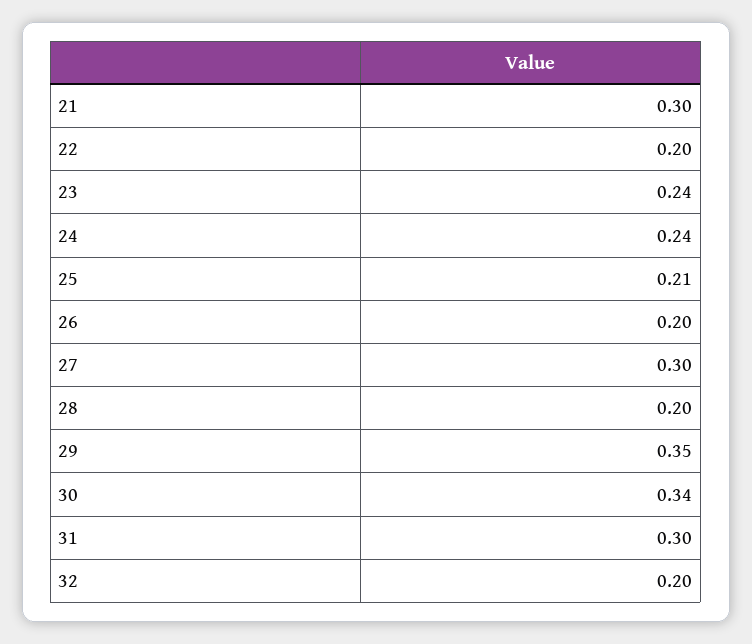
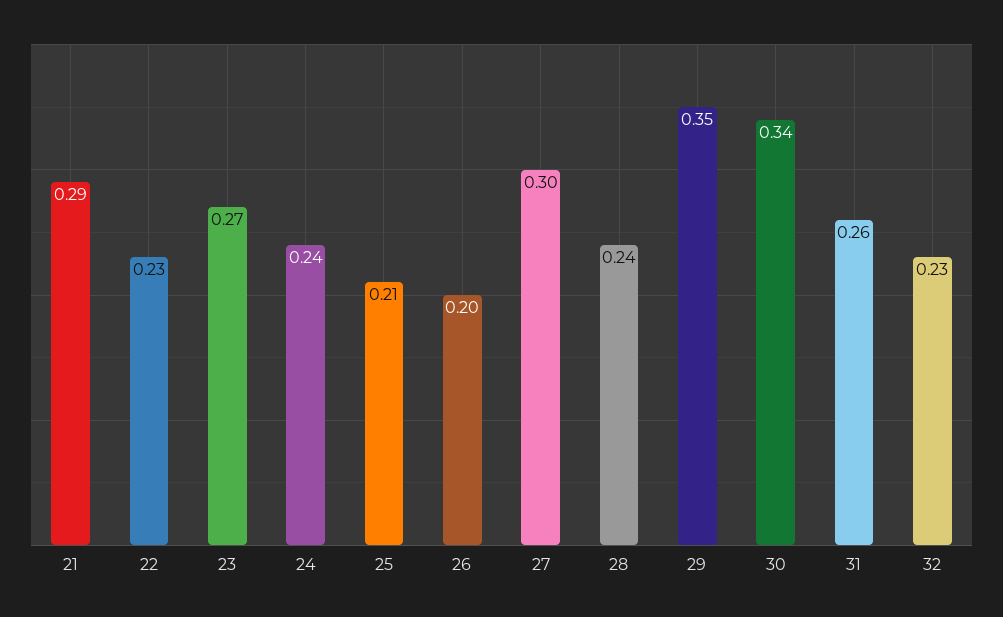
21: 0.3 -> 0.29
22: 0.2 -> 0.23
23: 0.24 -> 0.27
28: 0.2 -> 0.24
31: 0.3 -> 0.26
32: 0.2 -> 0.23

